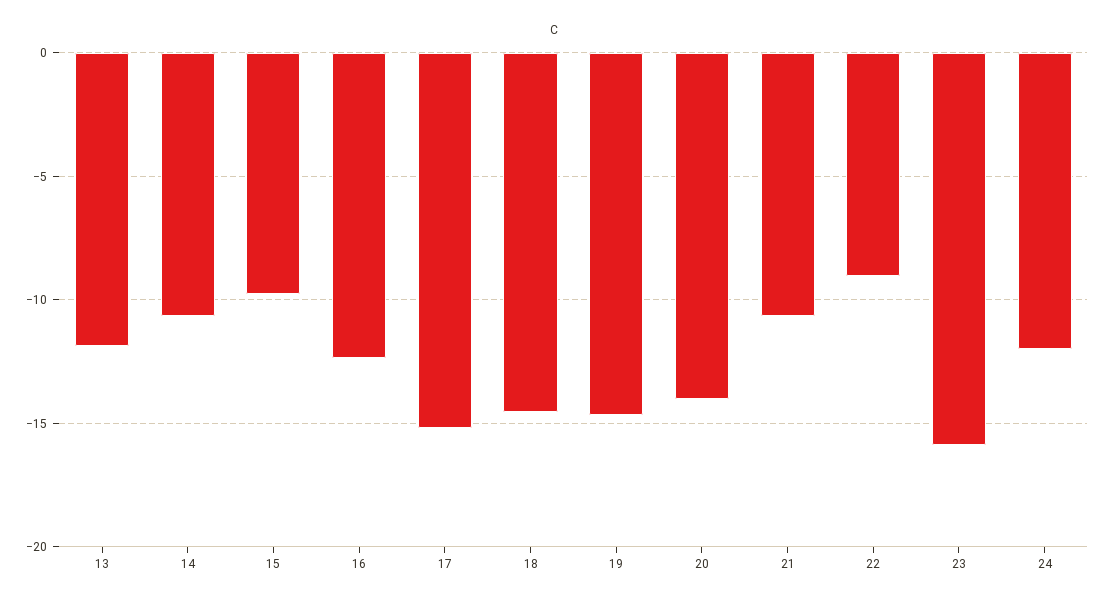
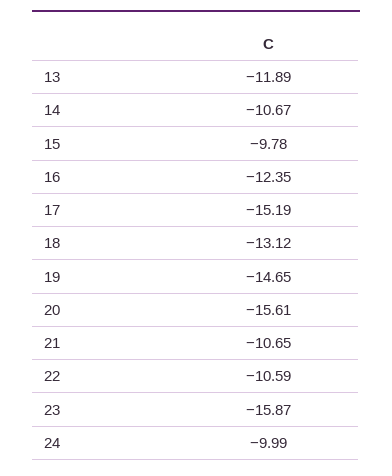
18: -14.5 -> -13.12
20: -14 -> -15.61
22: -9 -> -10.59
24: -12 -> -9.99

